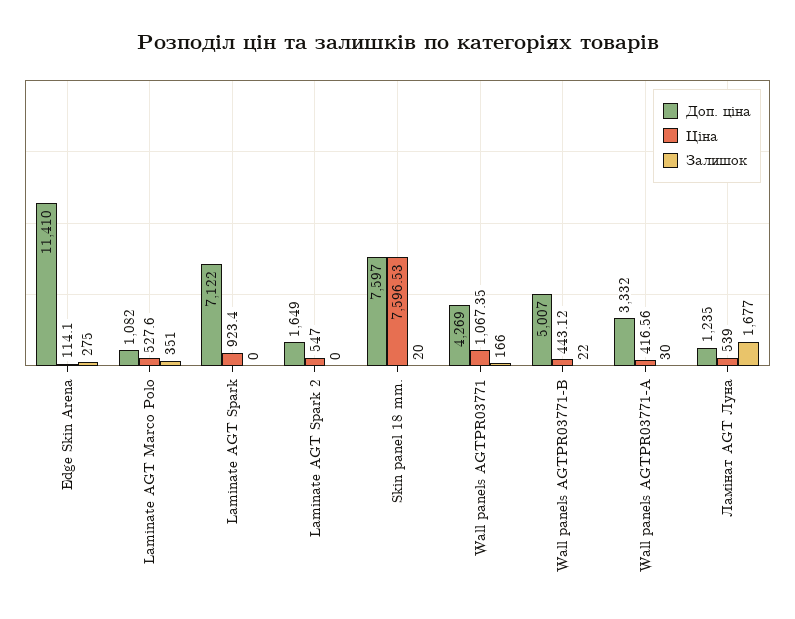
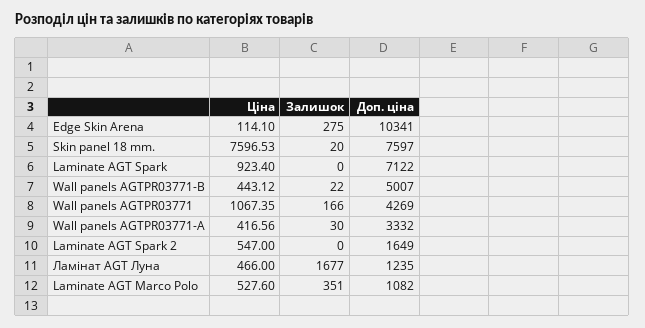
Доп. ціна, Edge Skin Arena: 11410 -> 10341
Ціна, Ламінат AGT Луна: 539 -> 466

